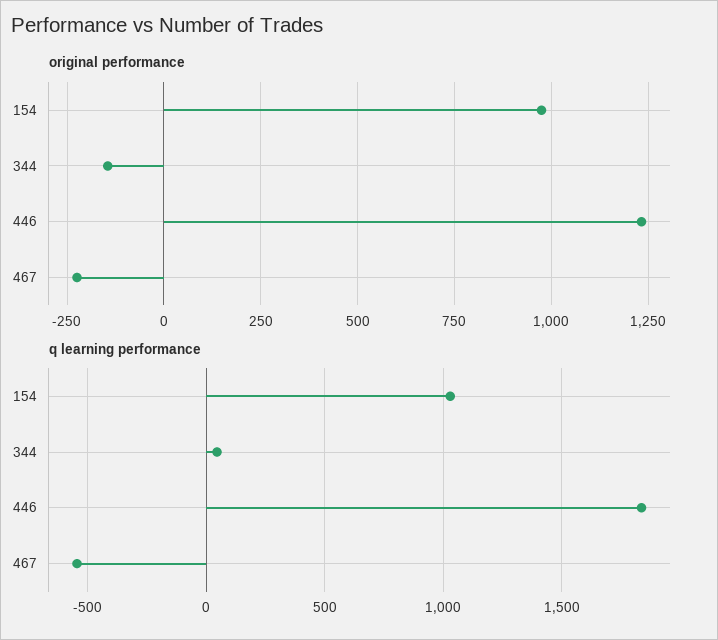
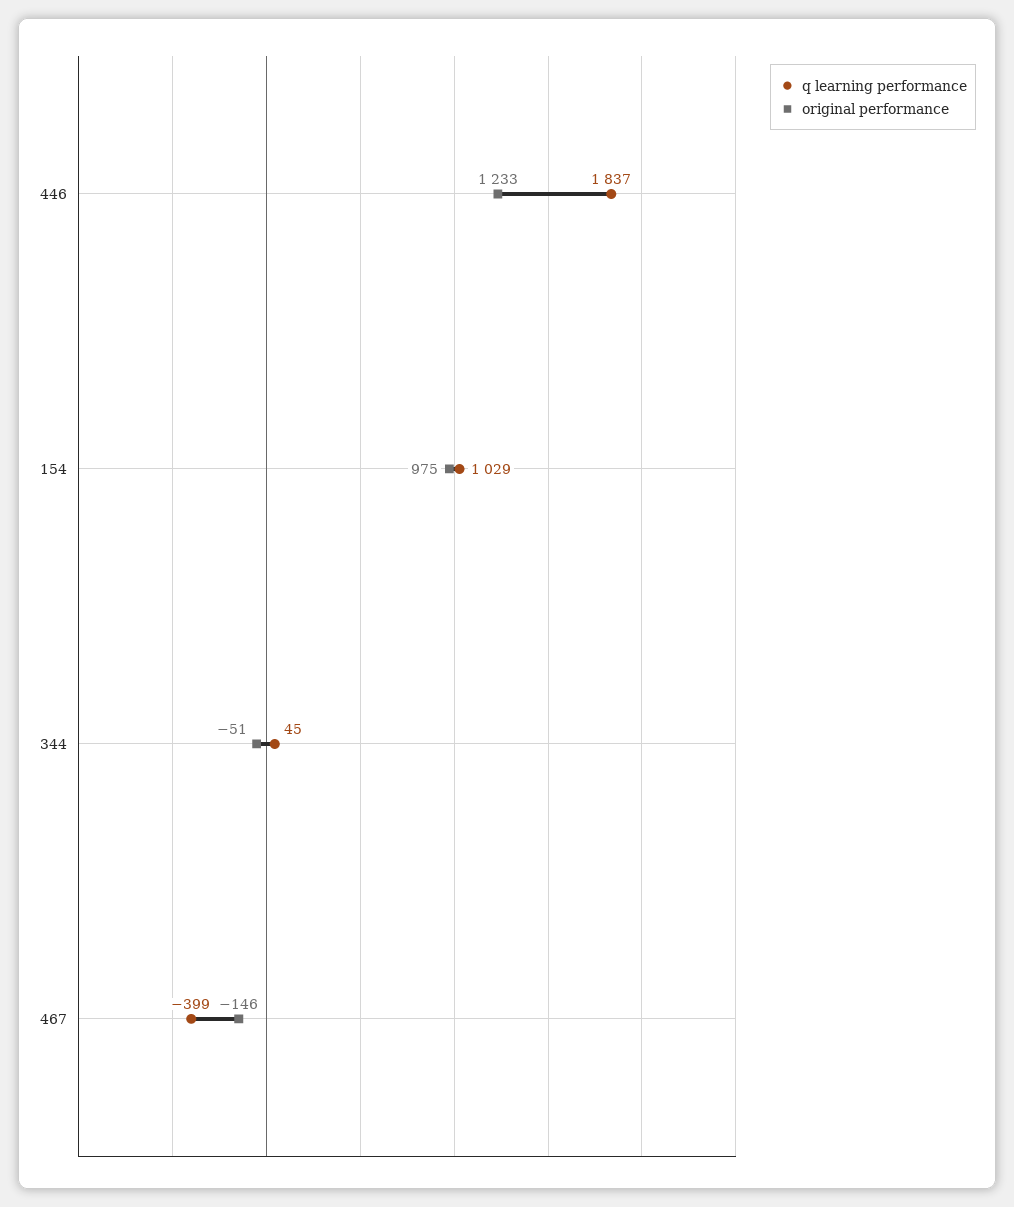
original performance, 344: -150 -> -51
original performance, 467: -225 -> -146
q learning performance, 467: -550 -> -399

